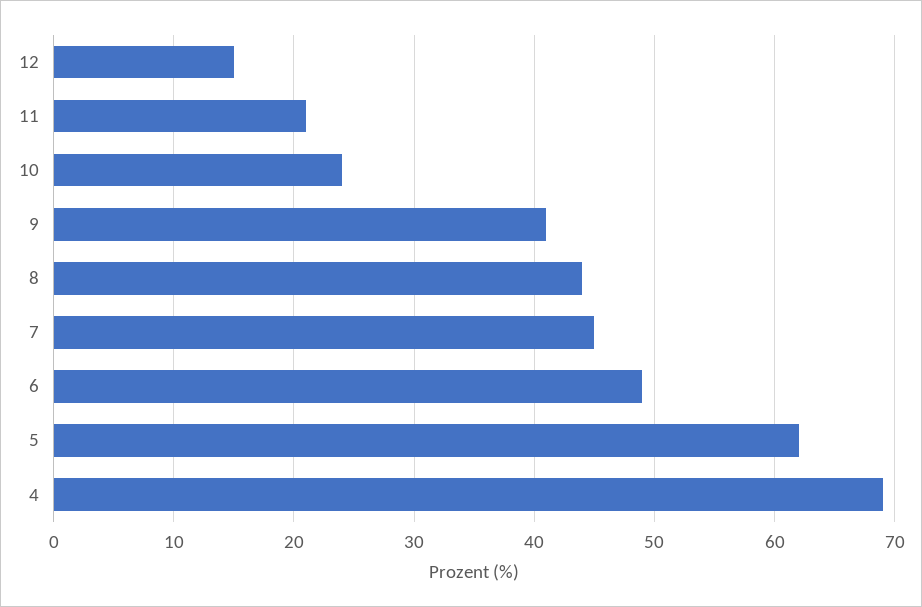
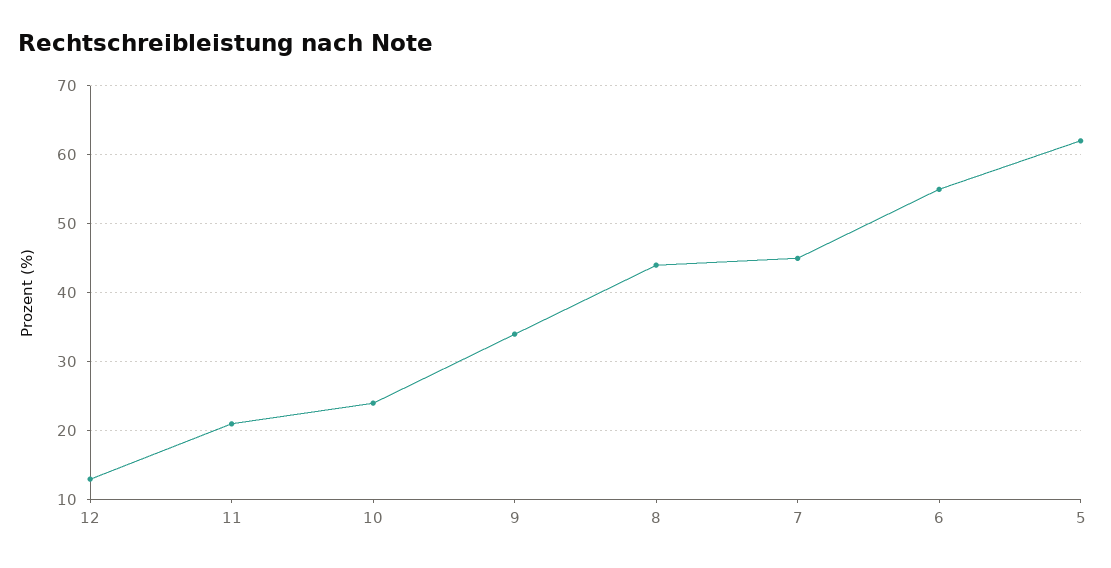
12: 15 -> 13
9: 41 -> 34
6: 49 -> 55
4: 69 -> none

